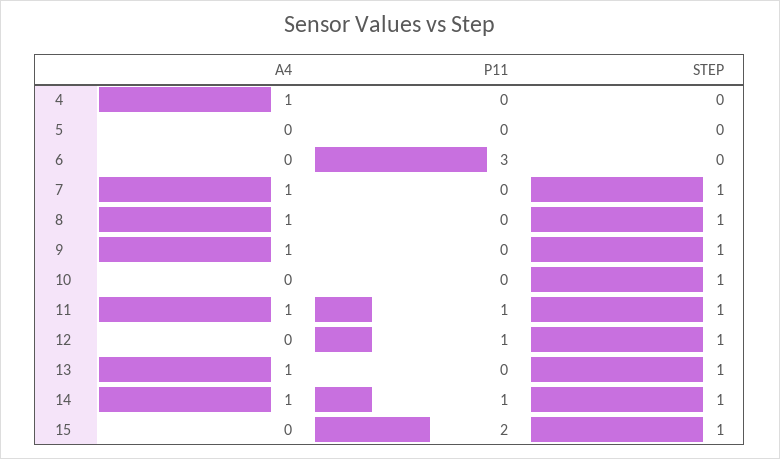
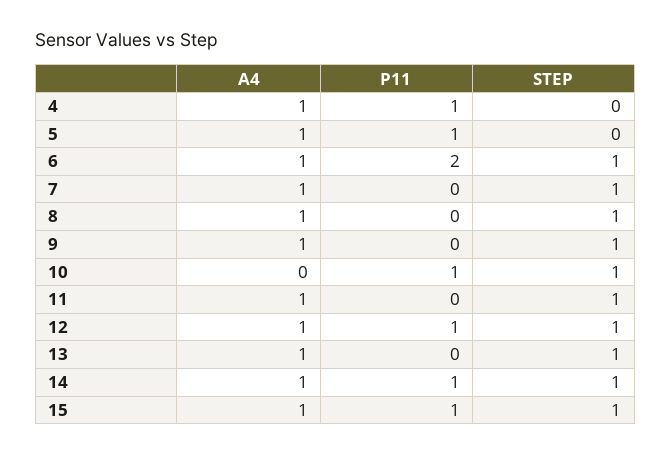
P11, 4: 0 -> 1
A4, 5: 0 -> 1
P11, 5: 0 -> 1
A4, 6: 0 -> 1
P11, 6: 3 -> 2
STEP, 6: 0 -> 1
P11, 10: 0 -> 1
P11, 11: 1 -> 0
A4, 12: 0 -> 1
A4, 15: 0 -> 1
P11, 15: 2 -> 1

